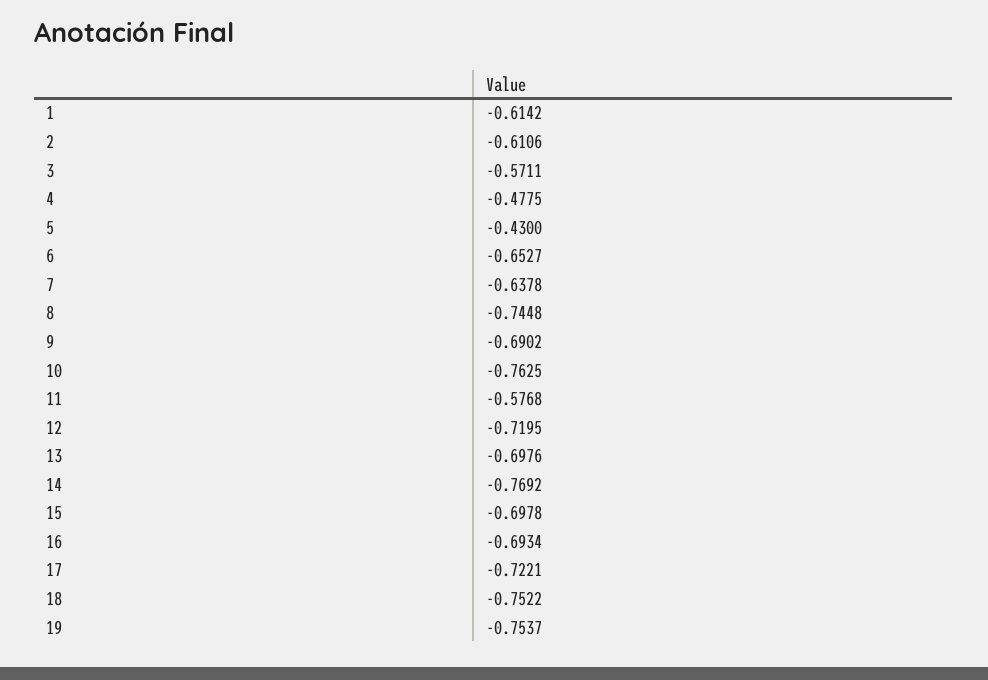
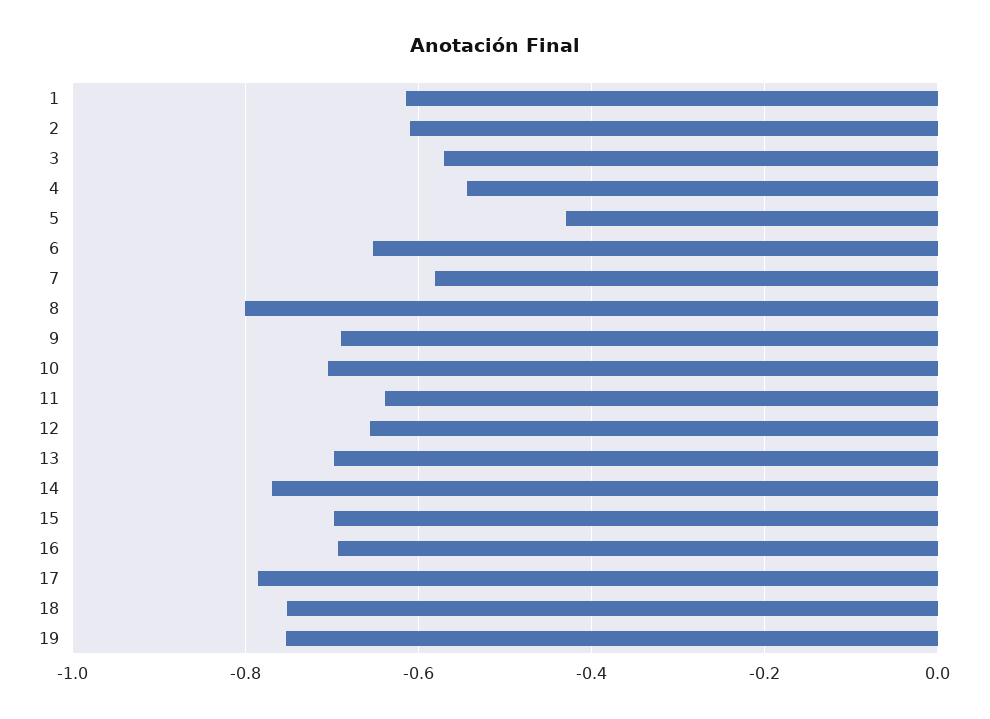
4: -0.4775 -> -0.54
7: -0.6378 -> -0.58
8: -0.7448 -> -0.8
10: -0.7625 -> -0.7
11: -0.5768 -> -0.64
12: -0.7195 -> -0.66
17: -0.7221 -> -0.78

